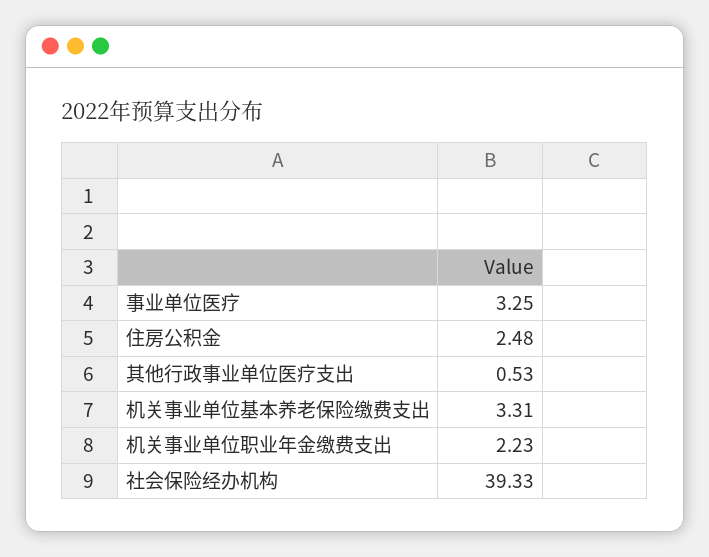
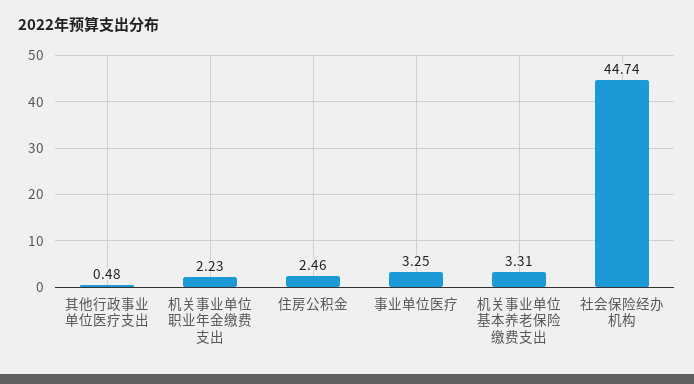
住房公积金: 2.48 -> 2.46
其他行政事业单位医疗支出: 0.53 -> 0.48
社会保险经办机构: 39.33 -> 44.74

